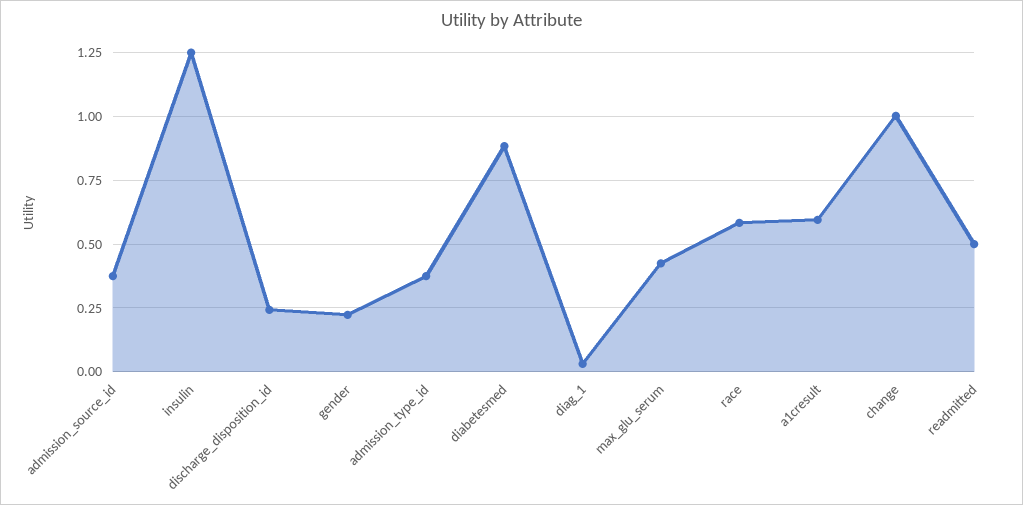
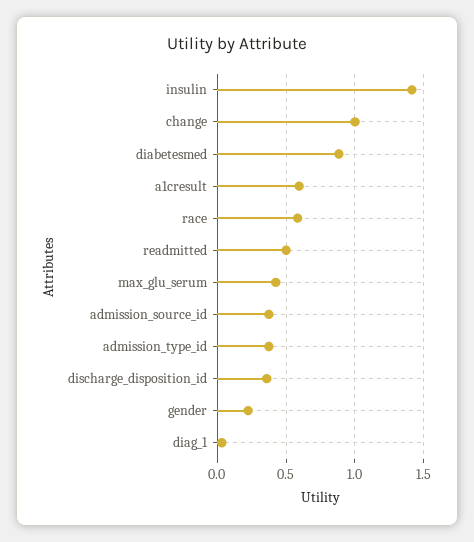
insulin: 1.25 -> 1.4
discharge_disposition_id: 0.25 -> 0.35

